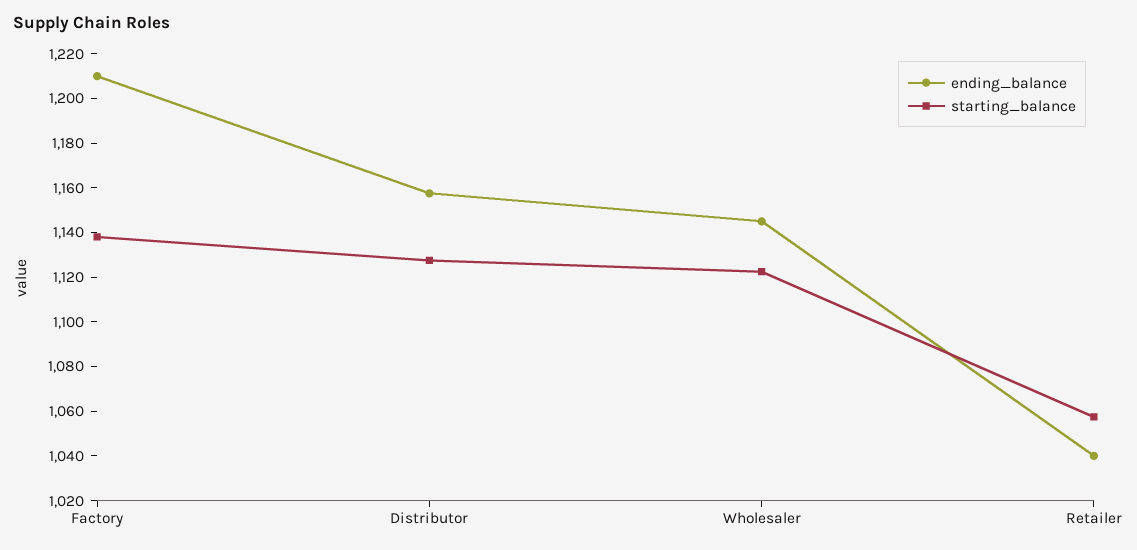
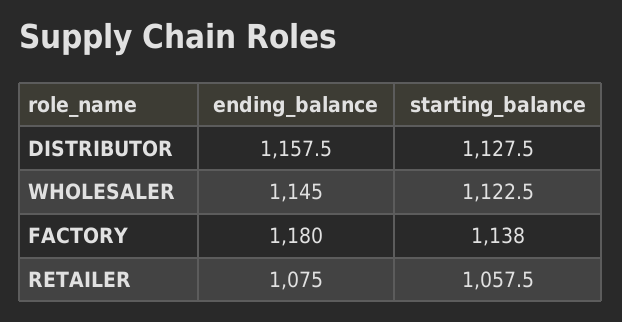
ending_balance, Factory: 1210 -> 1180
ending_balance, Retailer: 1040 -> 1075

